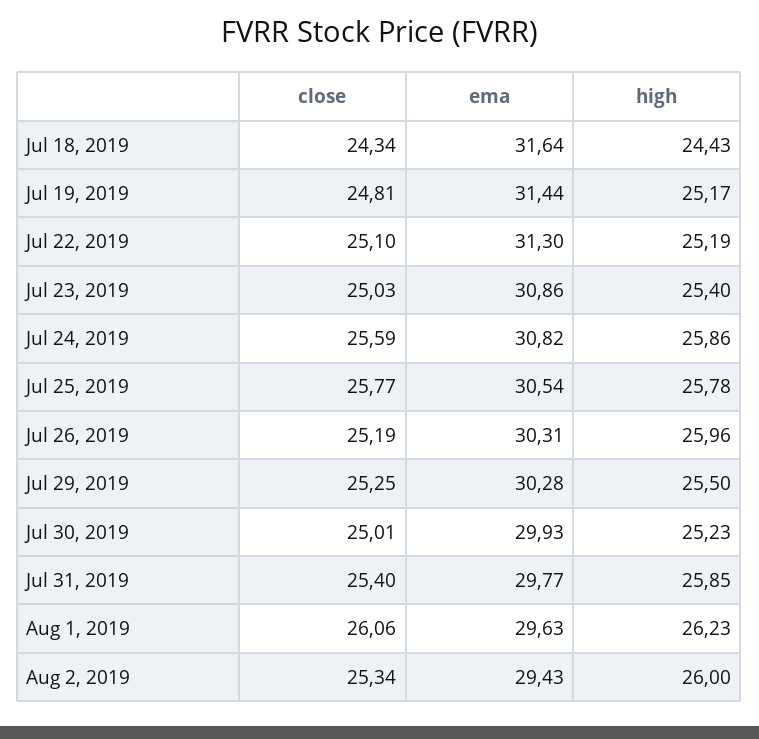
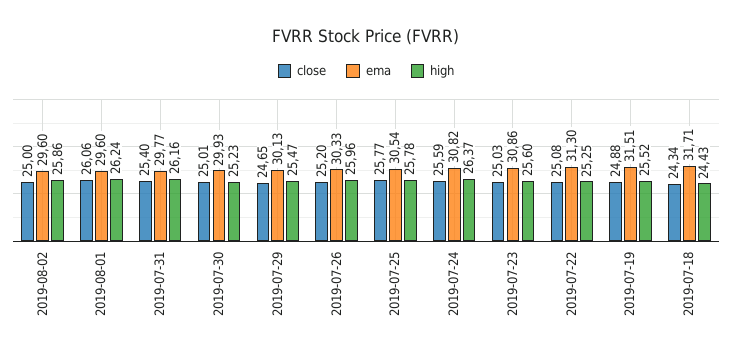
ema, Jul 18, 2019: 31.64 -> 31.71
close, Jul 19, 2019: 24.81 -> 24.88
ema, Jul 19, 2019: 31.44 -> 31.51
high, Jul 19, 2019: 25.17 -> 25.52
close, Jul 22, 2019: 25.1 -> 25.08
high, Jul 22, 2019: 25.19 -> 25.25
high, Jul 23, 2019: 25.4 -> 25.6
high, Jul 24, 2019: 25.86 -> 26.37
close, Jul 26, 2019: 25.19 -> 25.2
ema, Jul 26, 2019: 30.31 -> 30.33
close, Jul 29, 2019: 25.25 -> 24.65
ema, Jul 29, 2019: 30.28 -> 30.13
high, Jul 29, 2019: 25.5 -> 25.47
high, Jul 31, 2019: 25.85 -> 26.16
ema, Aug 1, 2019: 29.63 -> 29.6
high, Aug 1, 2019: 26.23 -> 26.24
close, Aug 2, 2019: 25.34 -> 25
ema, Aug 2, 2019: 29.43 -> 29.6
high, Aug 2, 2019: 26 -> 25.86

